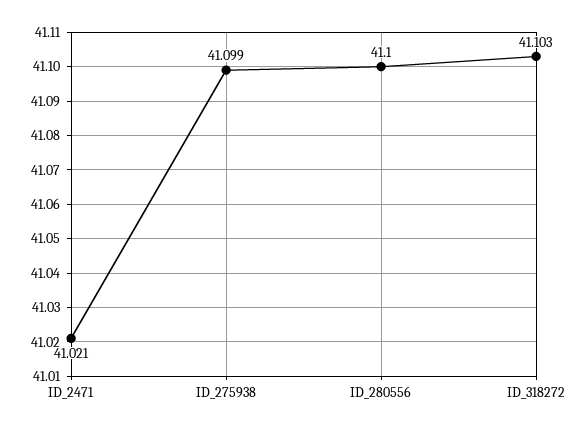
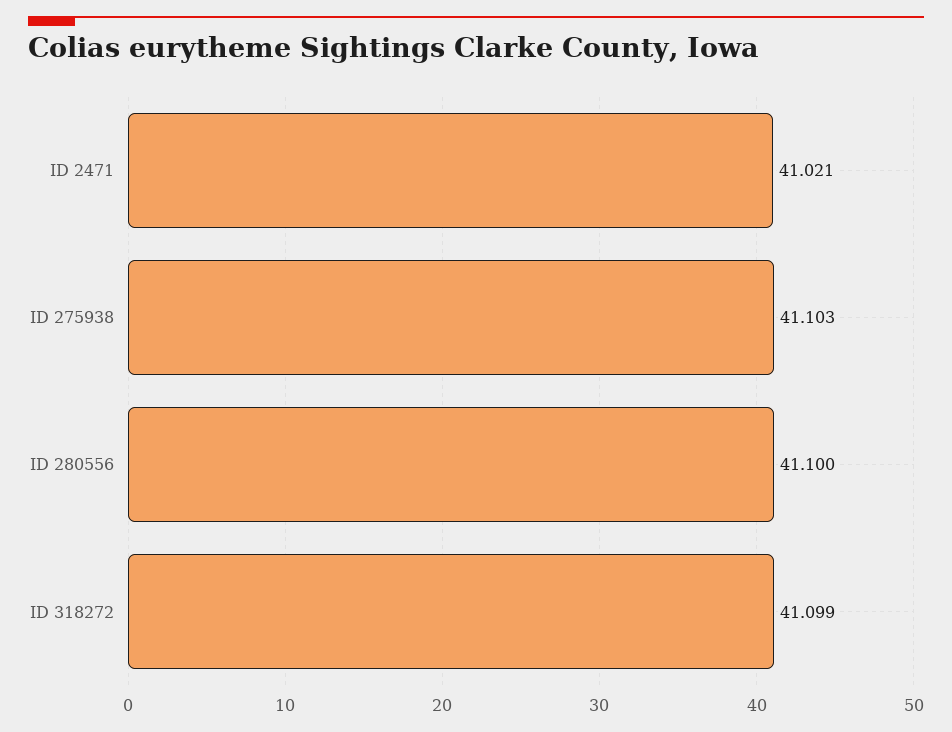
ID_275938: 41.099 -> 41.103
ID_318272: 41.103 -> 41.099

